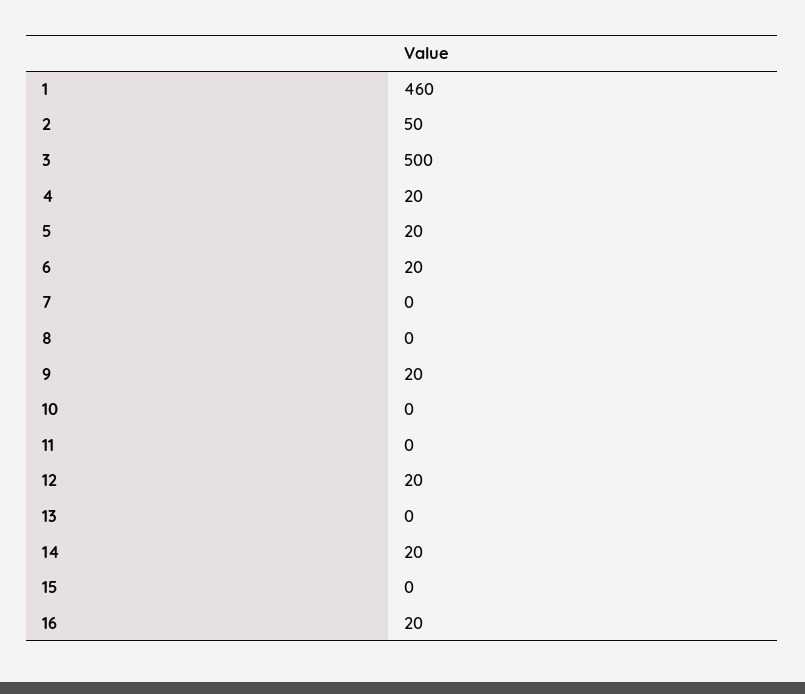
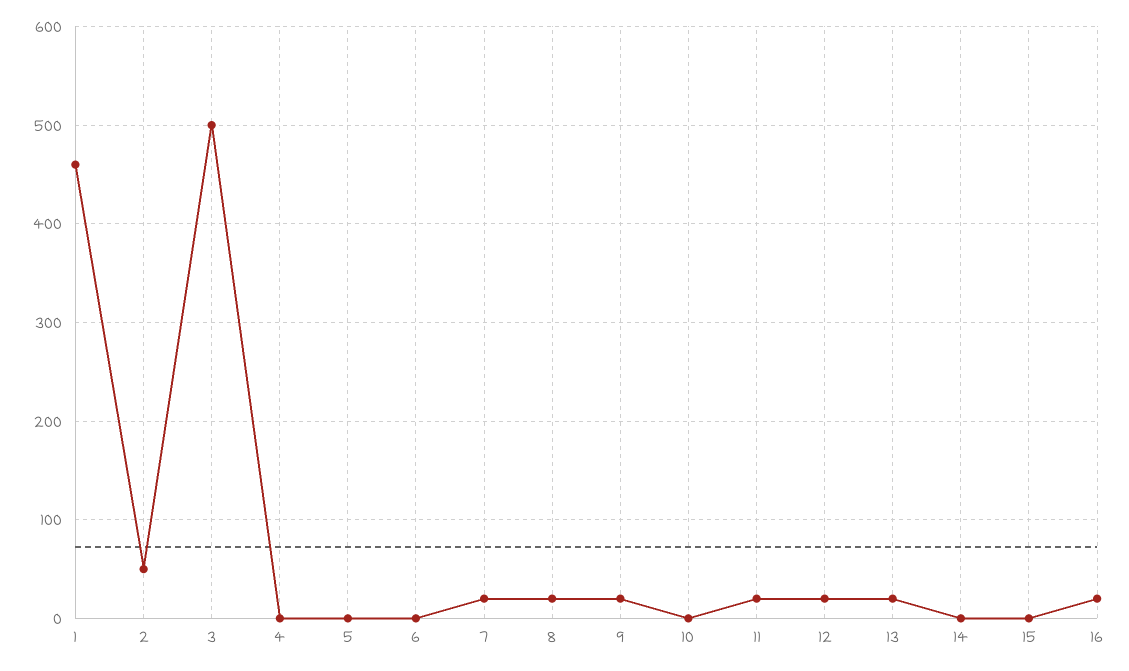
4: 20 -> 0
5: 20 -> 0
6: 20 -> 0
7: 0 -> 20
8: 0 -> 20
11: 0 -> 20
13: 0 -> 20
14: 20 -> 0

